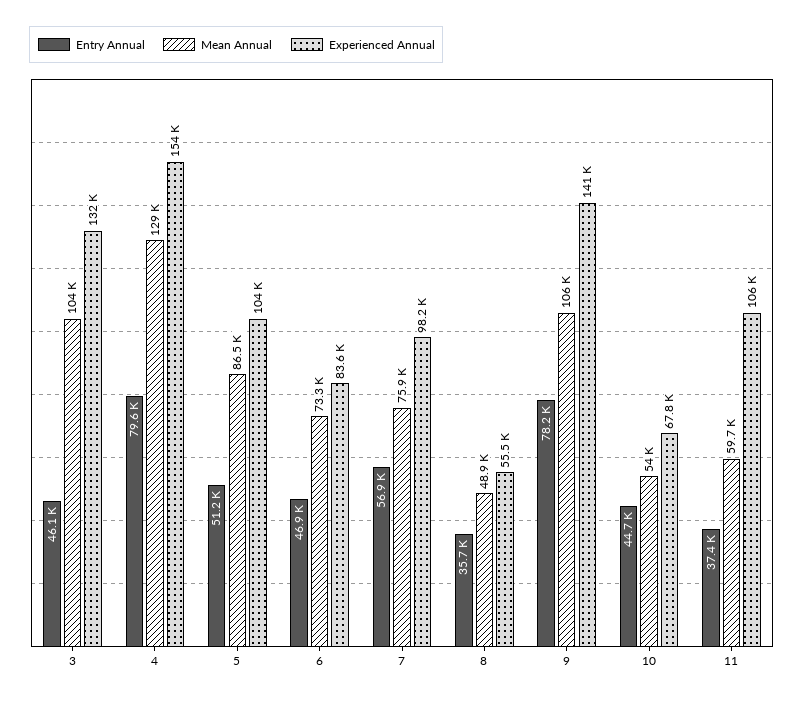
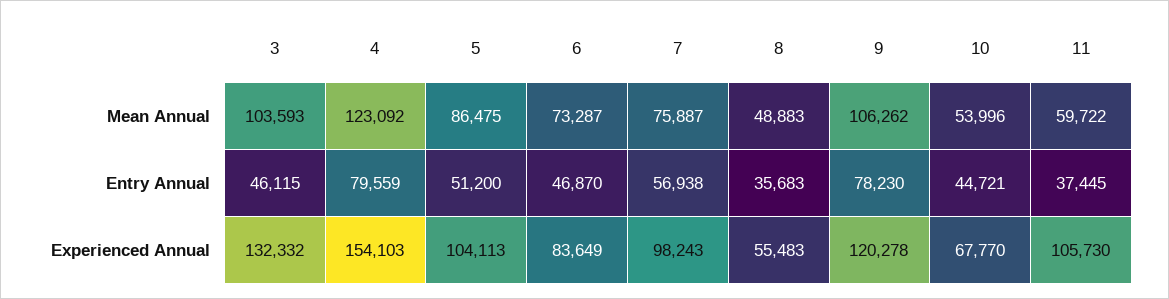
Mean Annual, 4: 129000 -> 123092
Experienced Annual, 9: 141000 -> 120278

